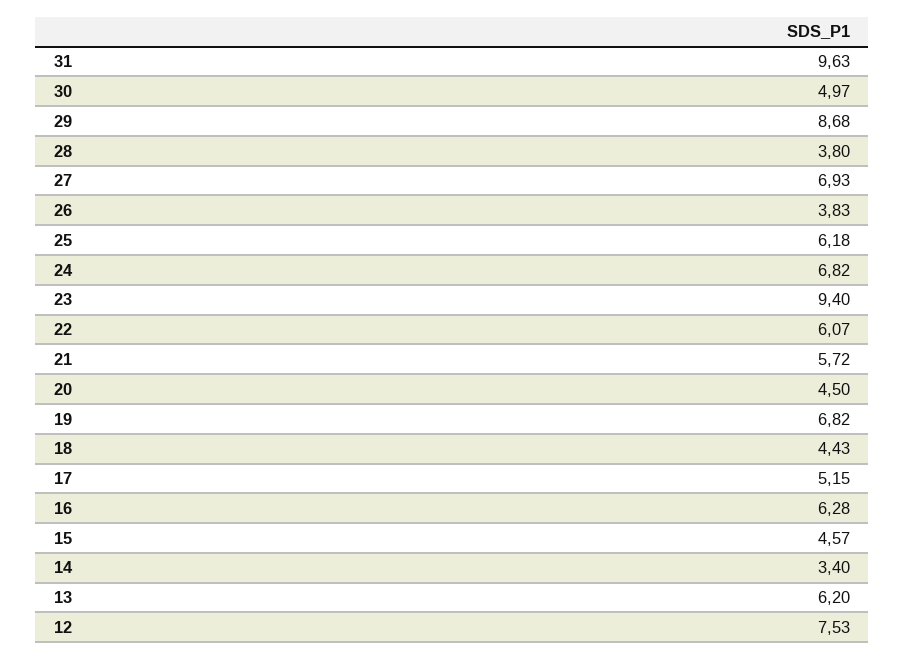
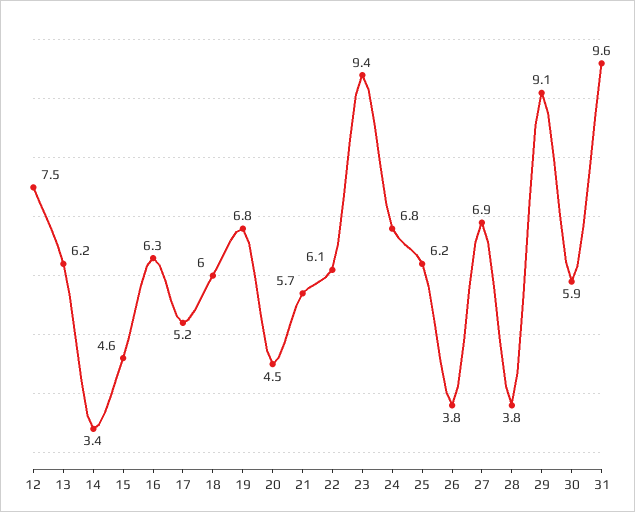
30: 4.97 -> 5.9
29: 8.68 -> 9.1
18: 4.43 -> 6

